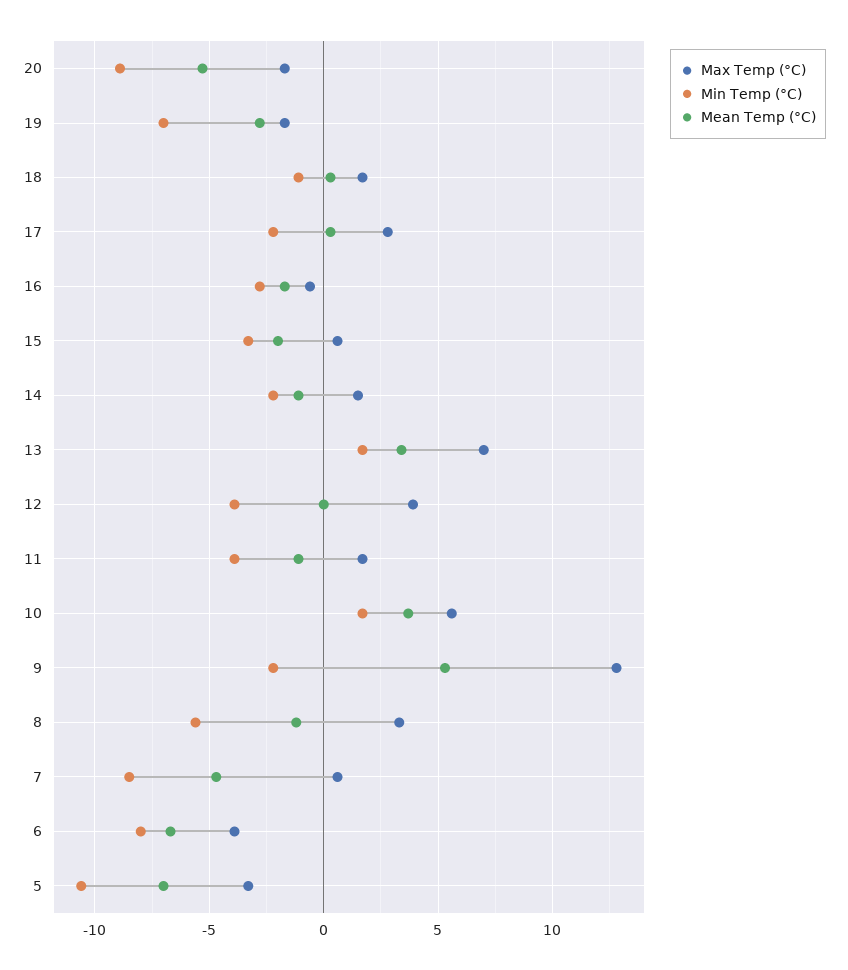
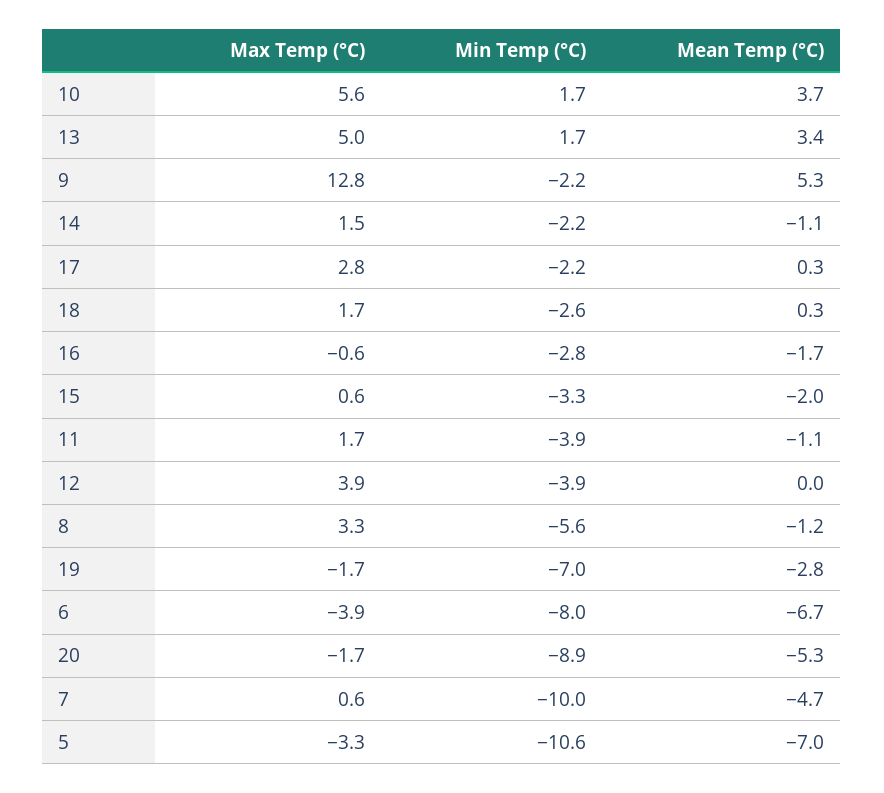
Min Temp (°C), 18: -1 -> -2.6
Max Temp (°C), 13: 7 -> 5
Min Temp (°C), 7: -8.5 -> -10

